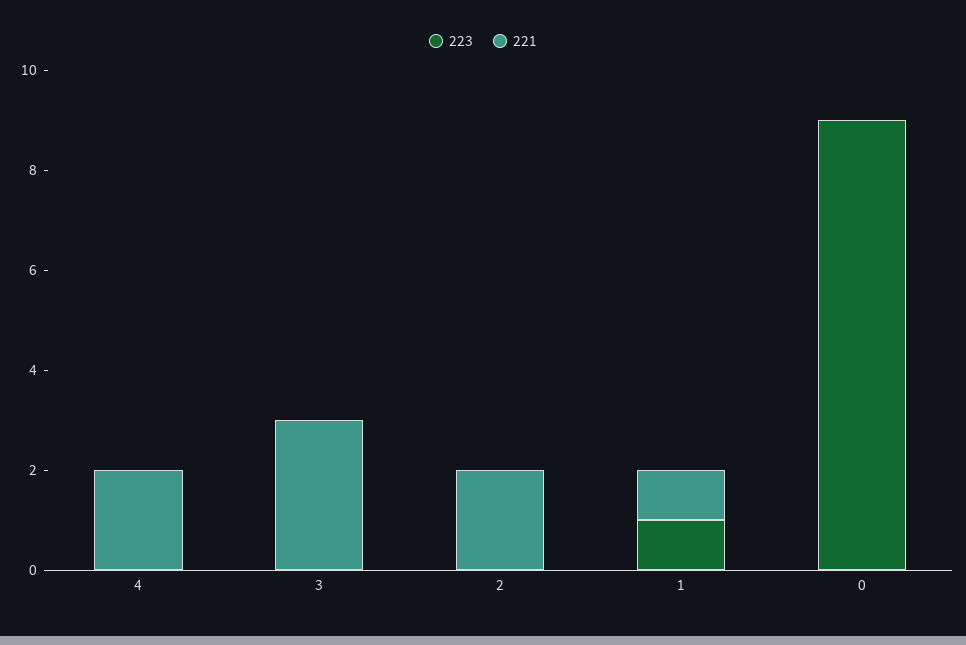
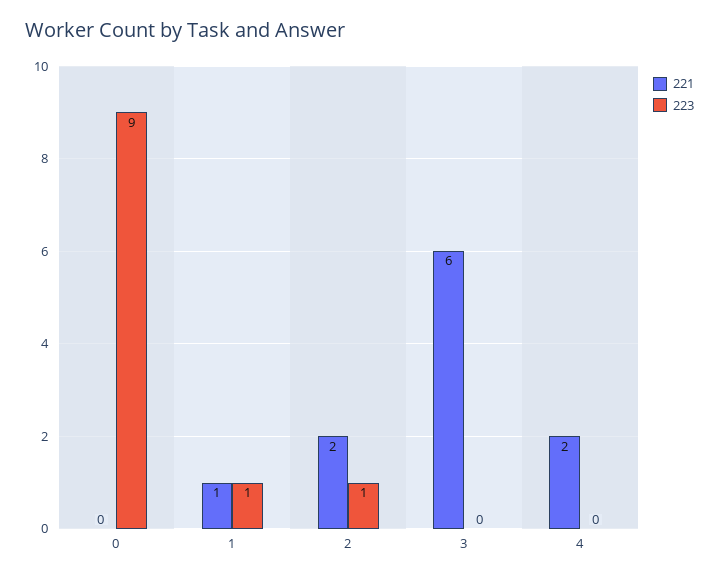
221, 3: 3 -> 6
223, 2: 0 -> 1

